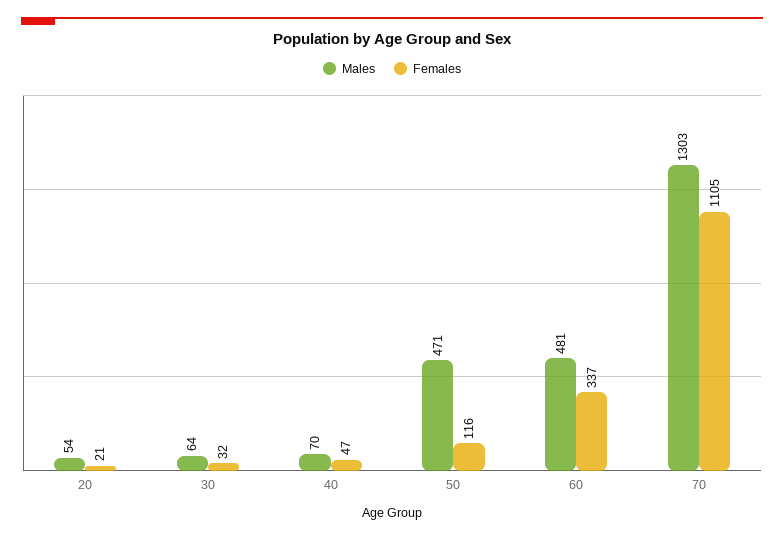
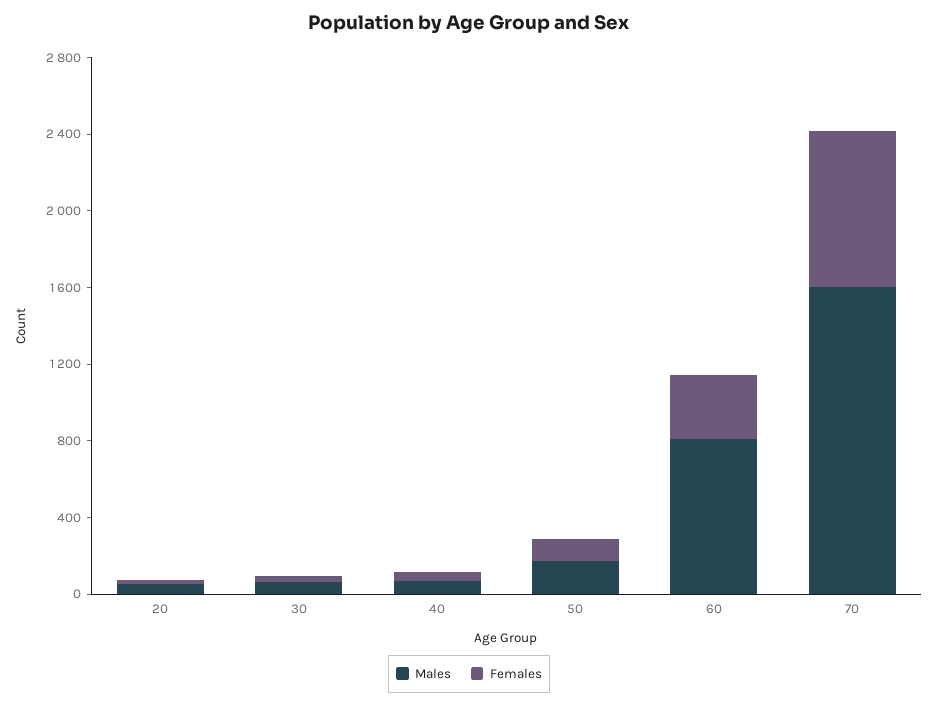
Males, 50: 471 -> 200
Males, 60: 481 -> 800
Males, 70: 1303 -> 1600
Females, 70: 1105 -> 800

